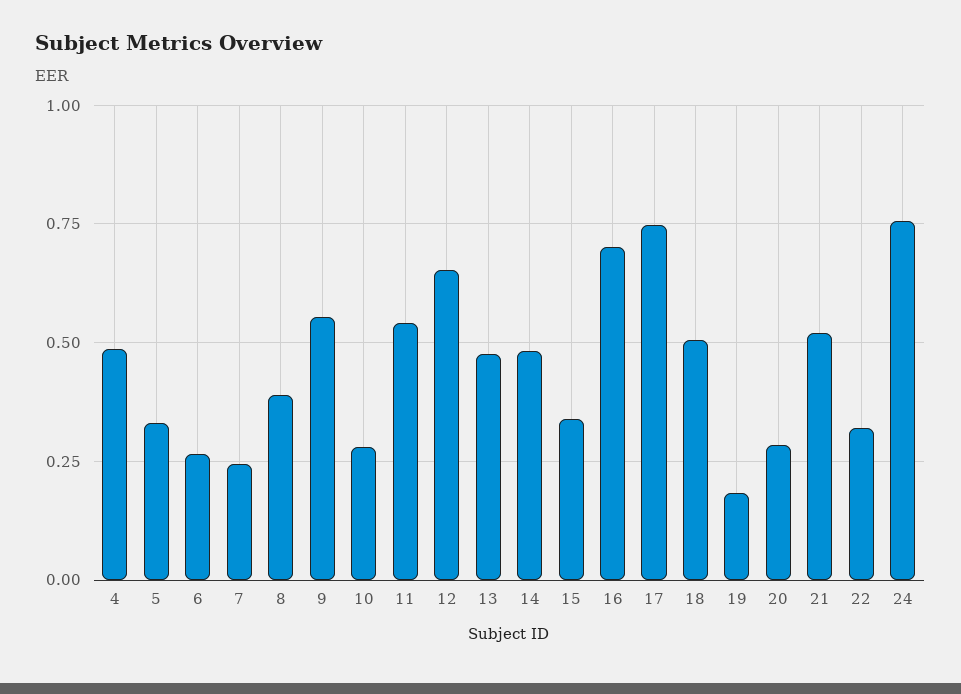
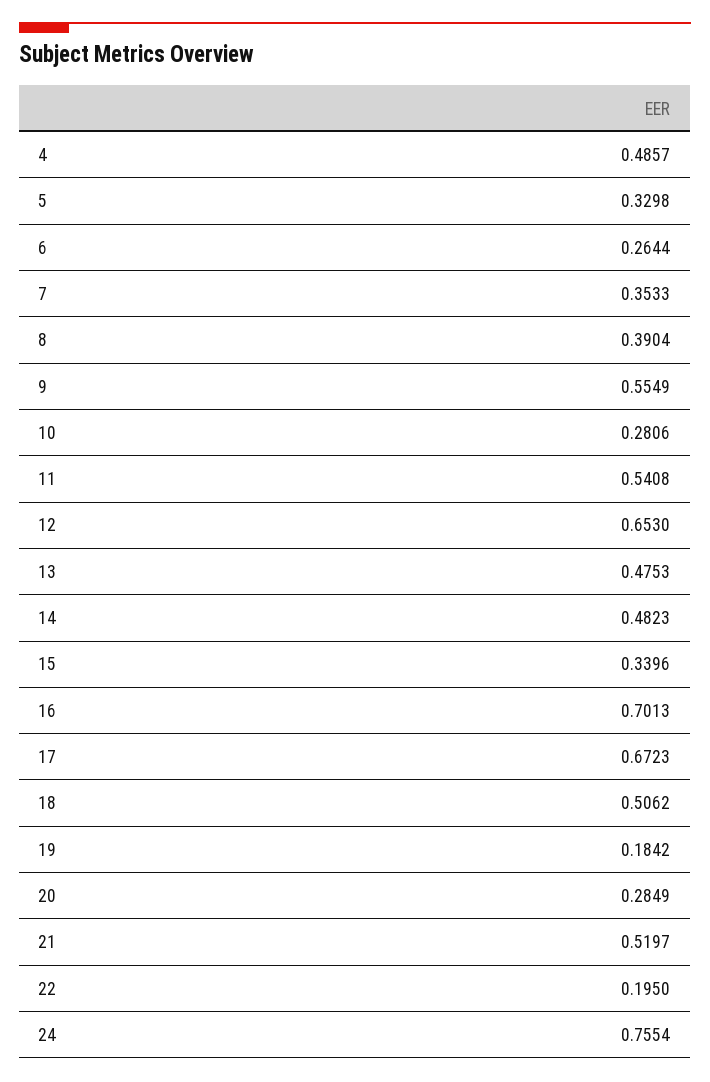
7: 0.25 -> 0.3533
17: 0.75 -> 0.6723
22: 0.325 -> 0.195

